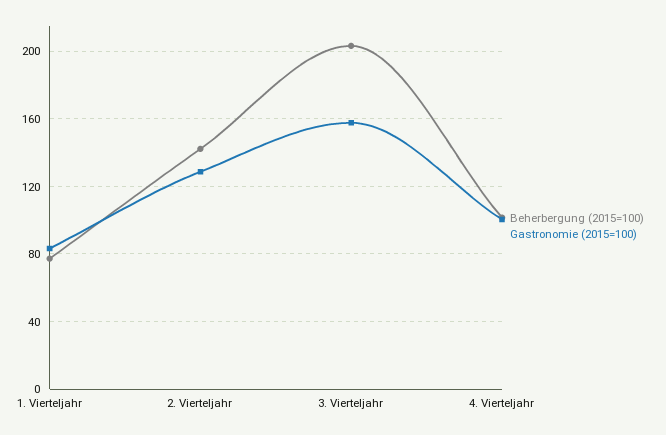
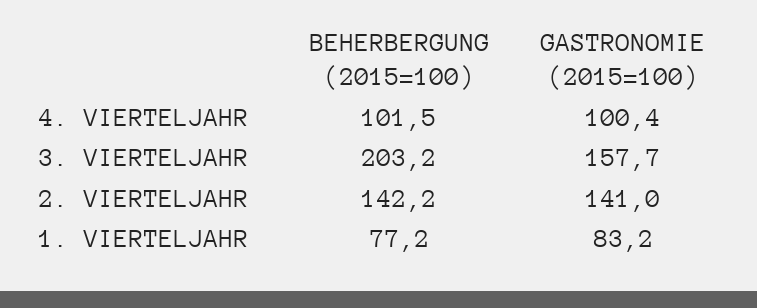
Gastronomie (2015=100), 2. Vierteljahr: 130 -> 141

